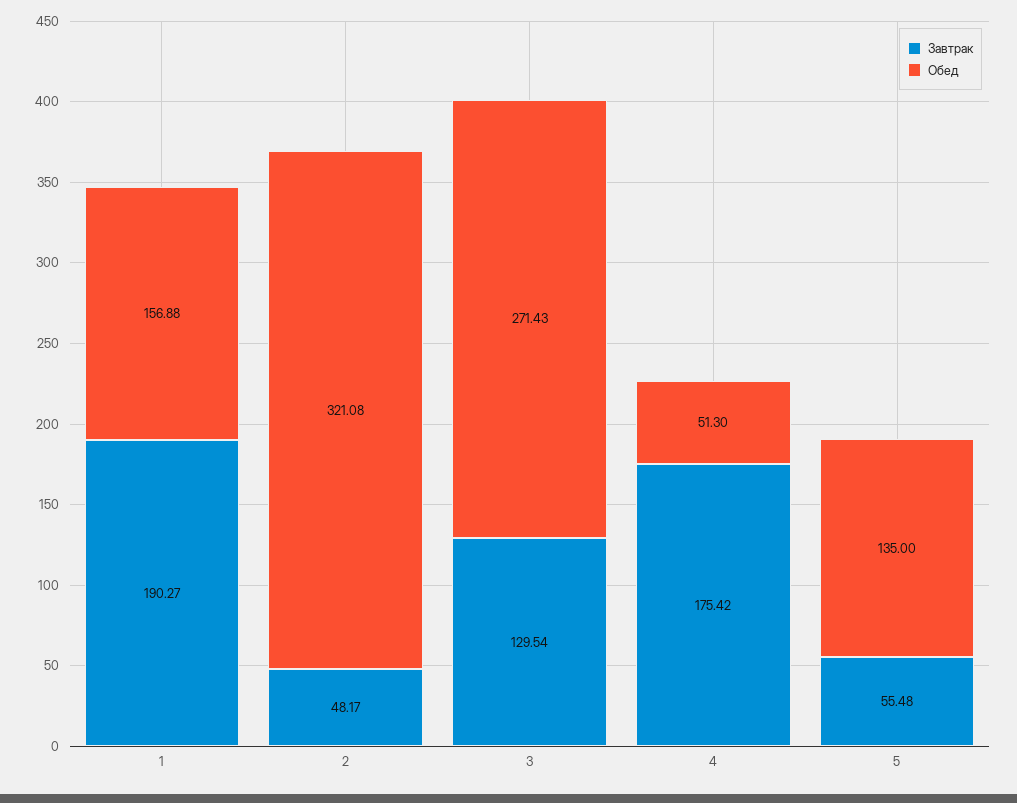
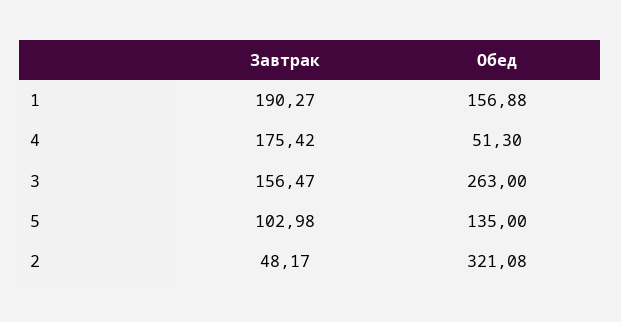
Завтрак, 3: 129.54 -> 156.47
Обед, 3: 271.43 -> 263
Завтрак, 5: 55.48 -> 102.98

